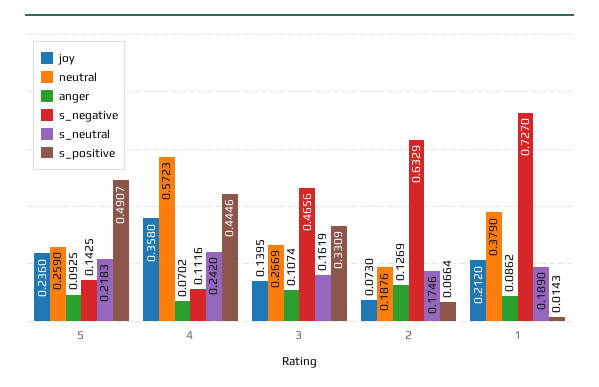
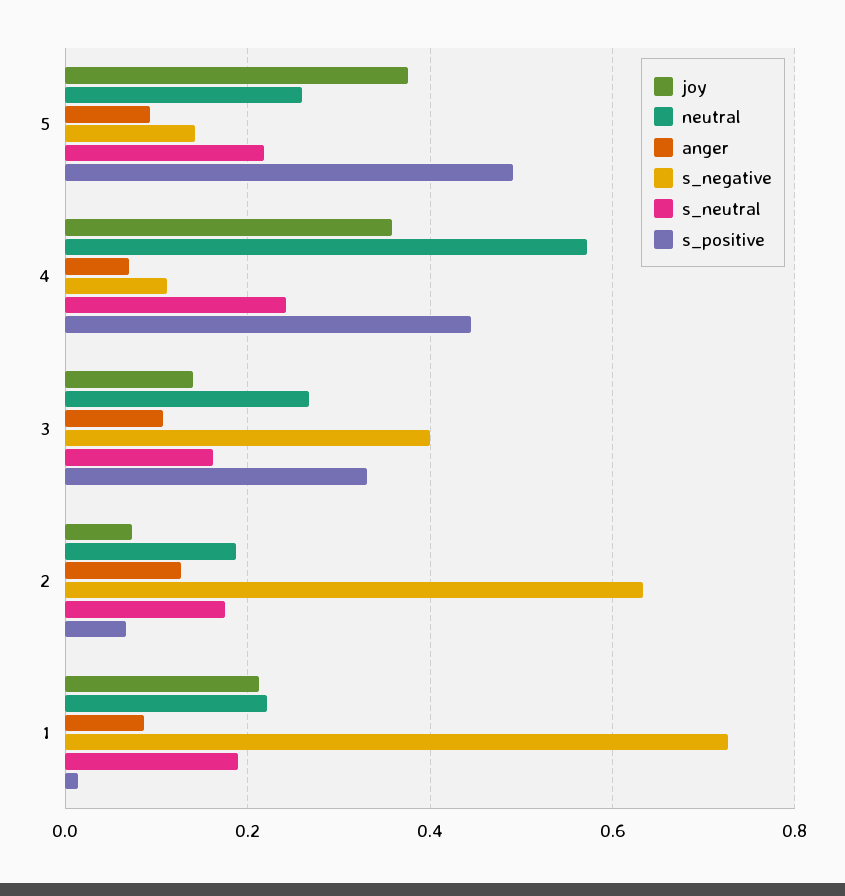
joy, 5: 0.236 -> 0.38
s_negative, 3: 0.4656 -> 0.4
neutral, 1: 0.379 -> 0.22

